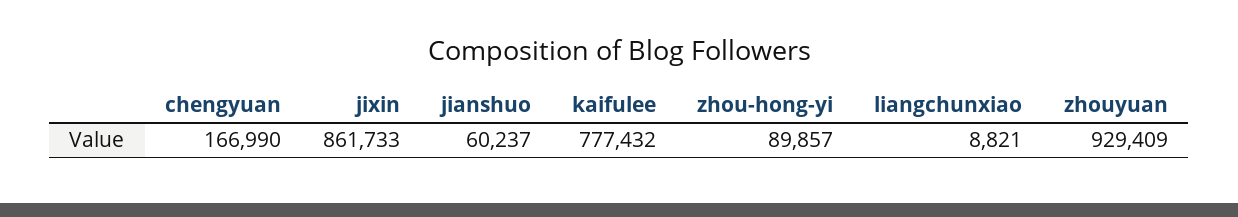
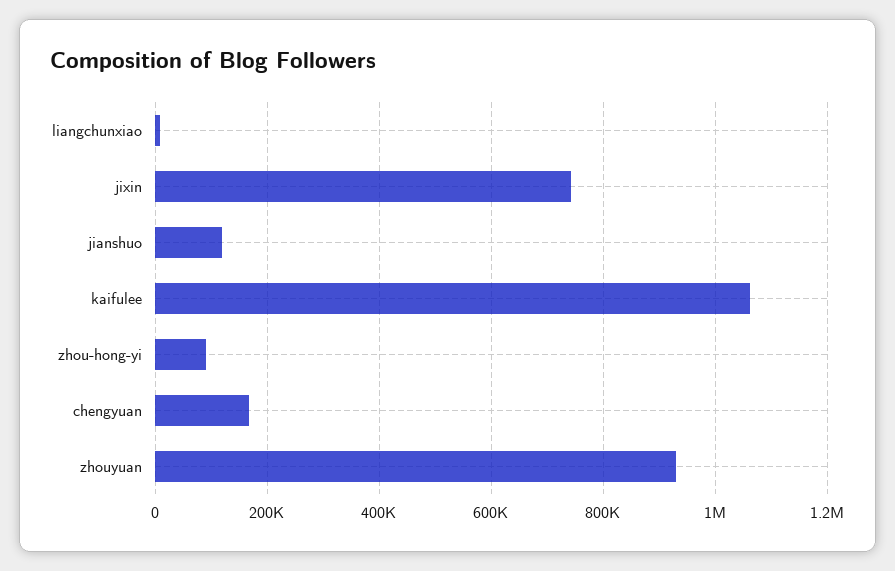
jixin: 861733 -> 740000
jianshuo: 60237 -> 120000
kaifulee: 777432 -> 1060000

